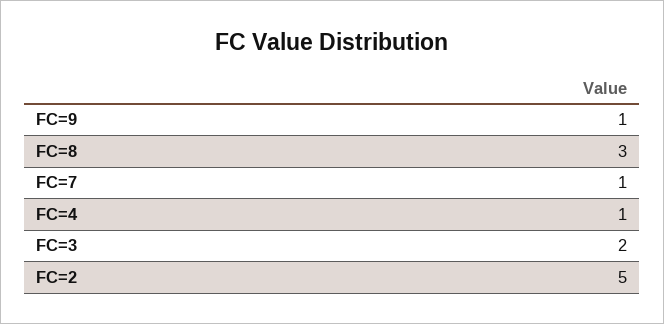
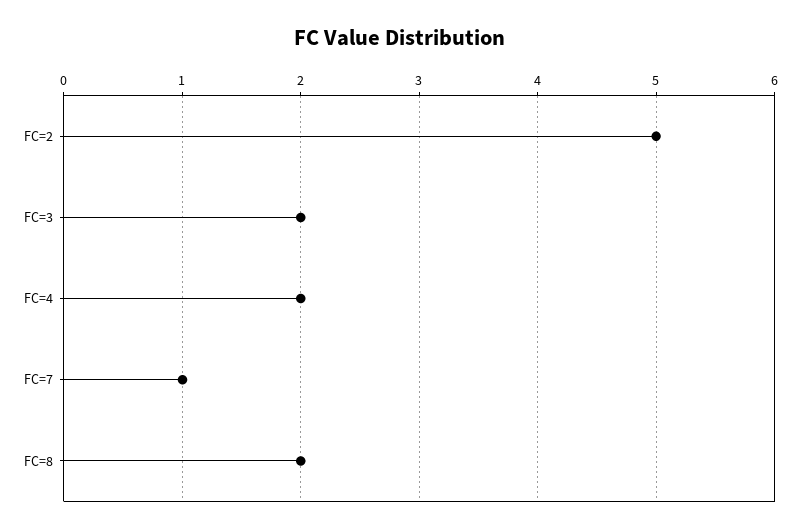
FC=9: 1 -> none
FC=8: 3 -> 2
FC=4: 1 -> 2

